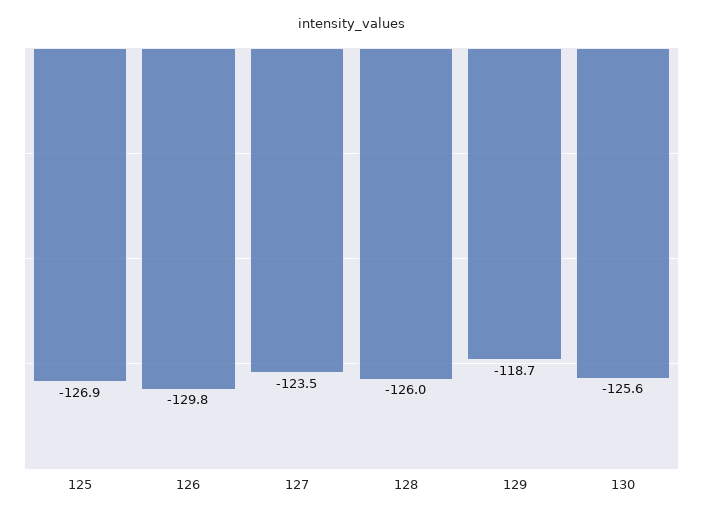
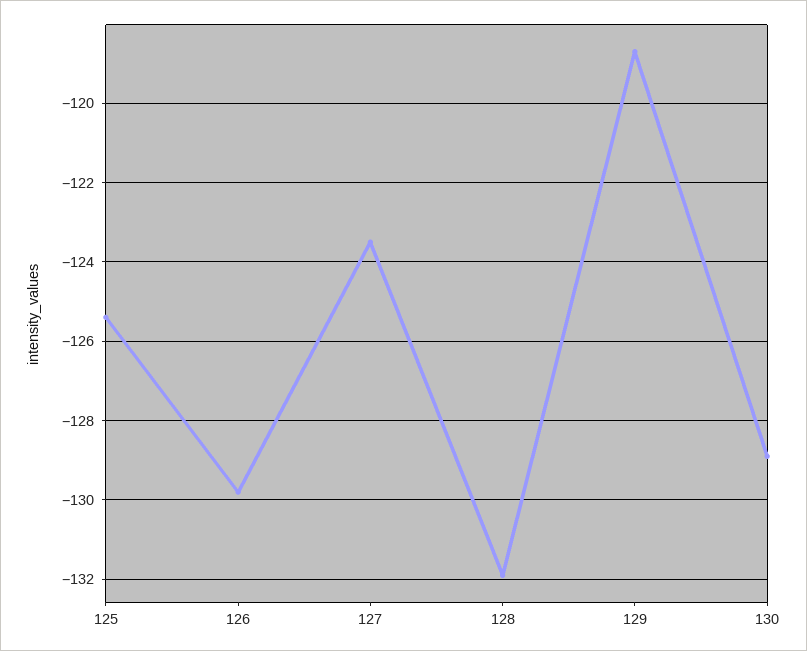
125: -126.9 -> -125.5
128: -126 -> -132
130: -125.6 -> -129

